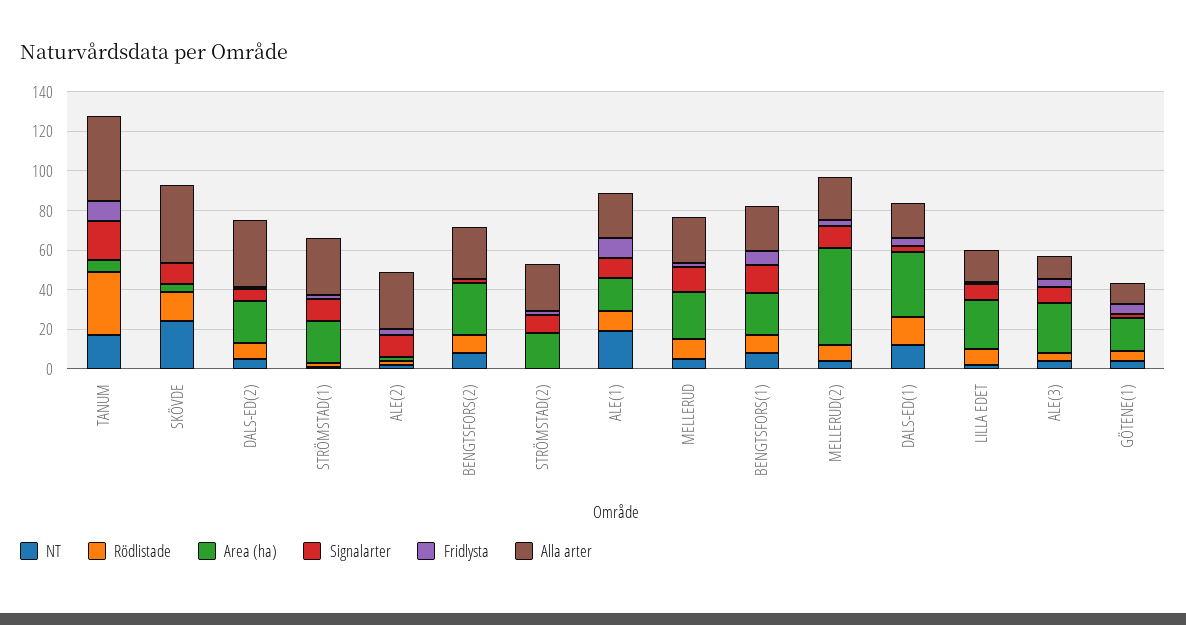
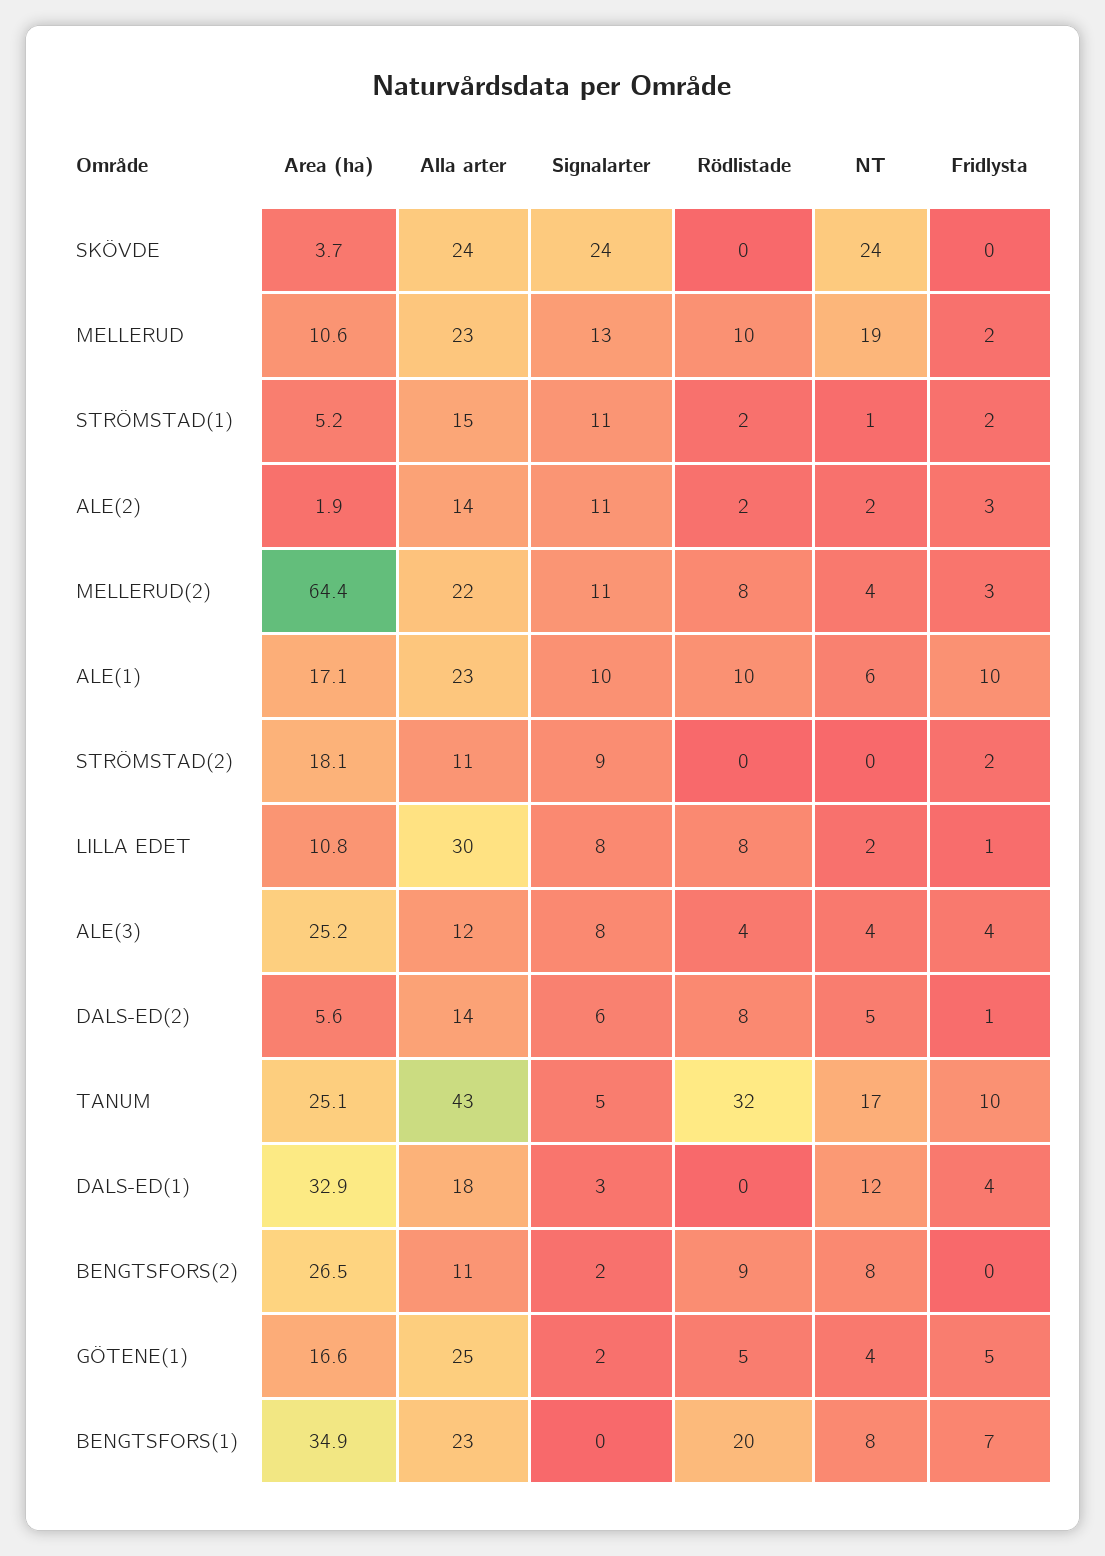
Area (ha), TANUM: 5 -> 25.1
Signalarter, TANUM: 20 -> 5
Rödlistade, SKÖVDE: 15 -> 0
Signalarter, SKÖVDE: 10 -> 24
Alla arter, SKÖVDE: 40 -> 24
Area (ha), DALS-ED(2): 20 -> 5.6
Alla arter, DALS-ED(2): 35 -> 14
Area (ha), STRÖMSTAD(1): 20 -> 5.2
Alla arter, STRÖMSTAD(1): 30 -> 15
Alla arter, ALE(2): 30 -> 14
Alla arter, BENGTSFORS(2): 25 -> 11
Alla arter, STRÖMSTAD(2): 25 -> 11
NT, ALE(1): 20 -> 6
NT, MELLERUD: 5 -> 19
Area (ha), MELLERUD: 25 -> 10.6
Rödlistade, BENGTSFORS(1): 10 -> 20
Area (ha), BENGTSFORS(1): 20 -> 34.9
Signalarter, BENGTSFORS(1): 15 -> 0
Area (ha), MELLERUD(2): 50 -> 64.4
Rödlistade, DALS-ED(1): 15 -> 0
Area (ha), LILLA EDET: 25 -> 10.8
Alla arter, LILLA EDET: 15 -> 30
Alla arter, GÖTENE(1): 10 -> 25

